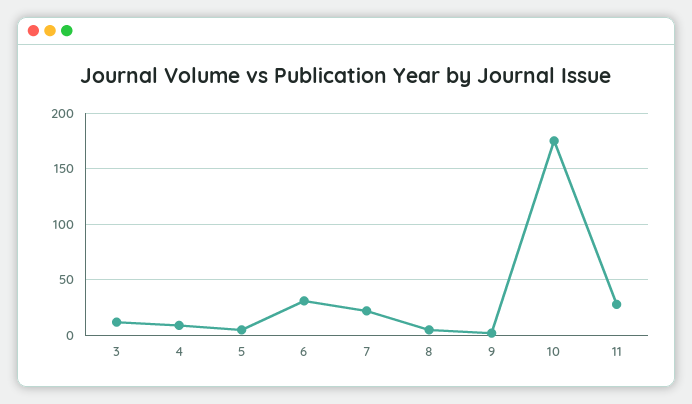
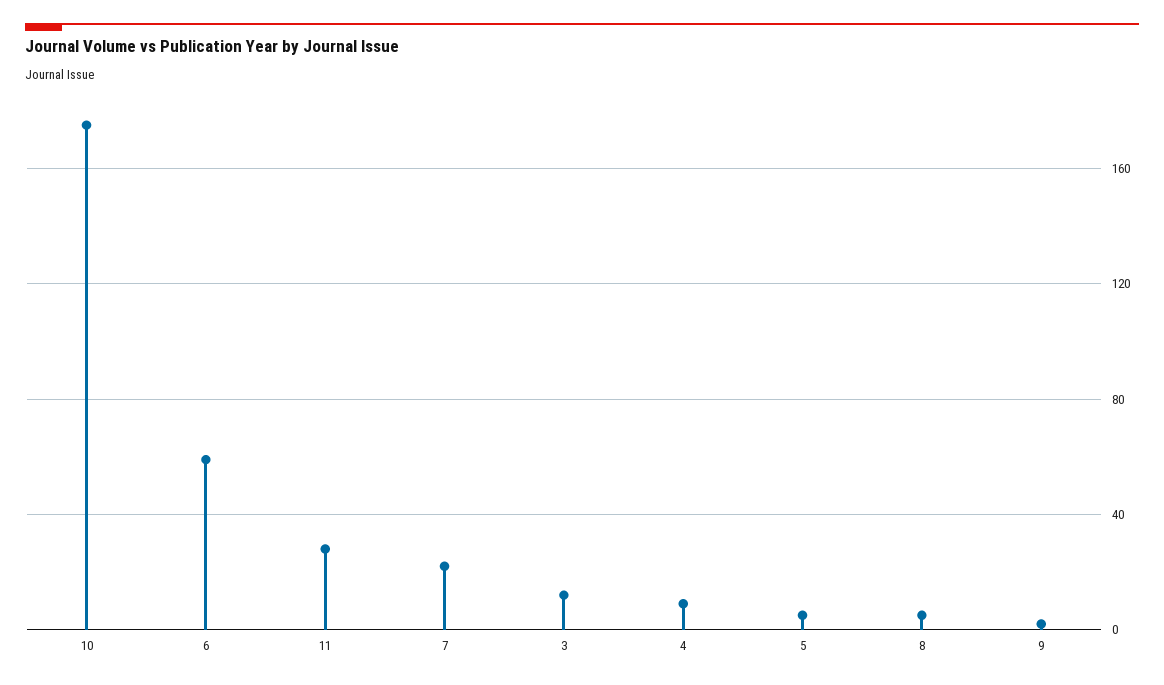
6: 30 -> 60

